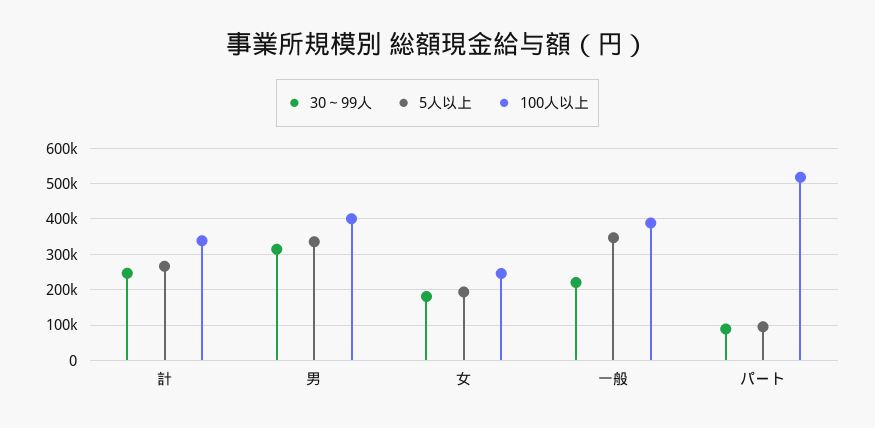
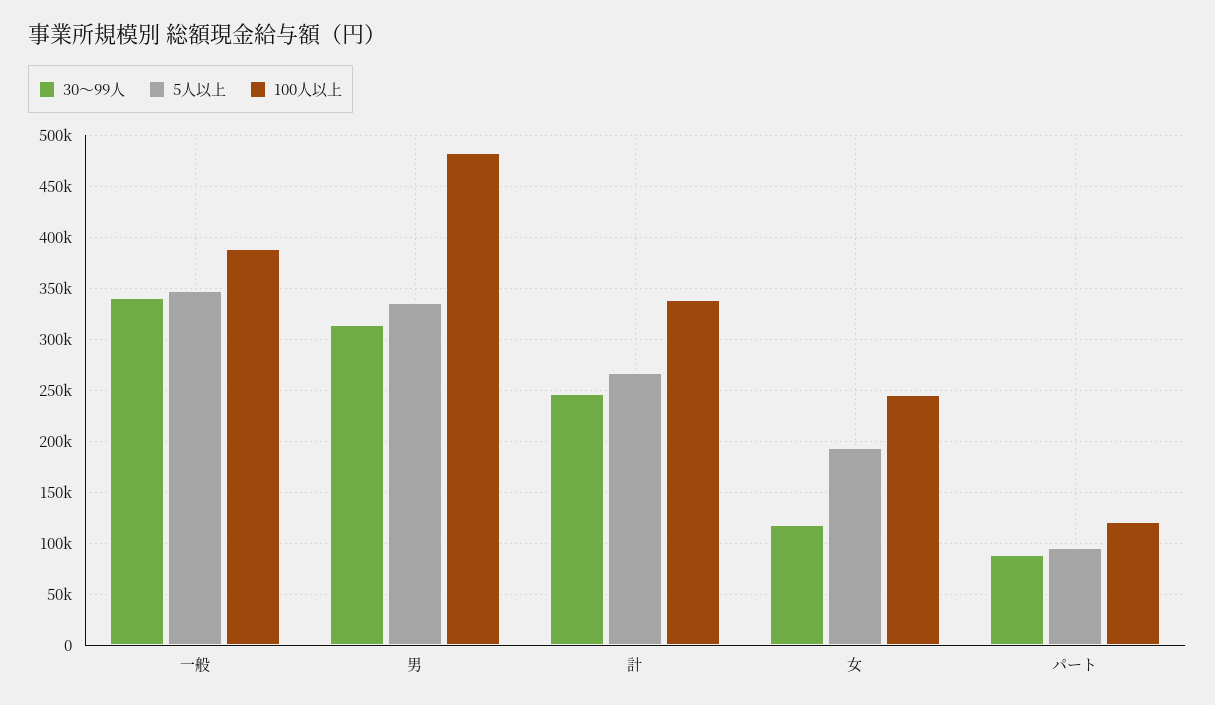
100人以上, 男: 400000 -> 480000
30～99人, 女: 180000 -> 120000
30～99人, 一般: 220000 -> 340000
100人以上, パート: 520000 -> 120000

